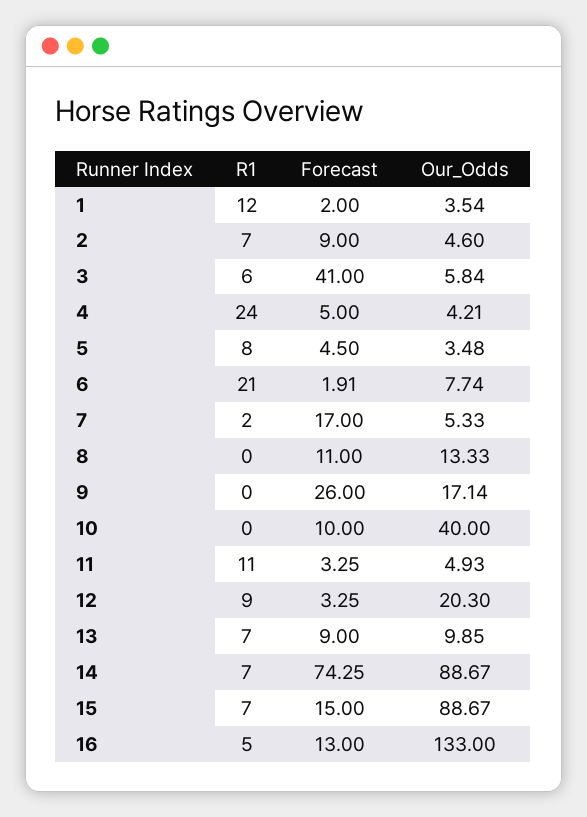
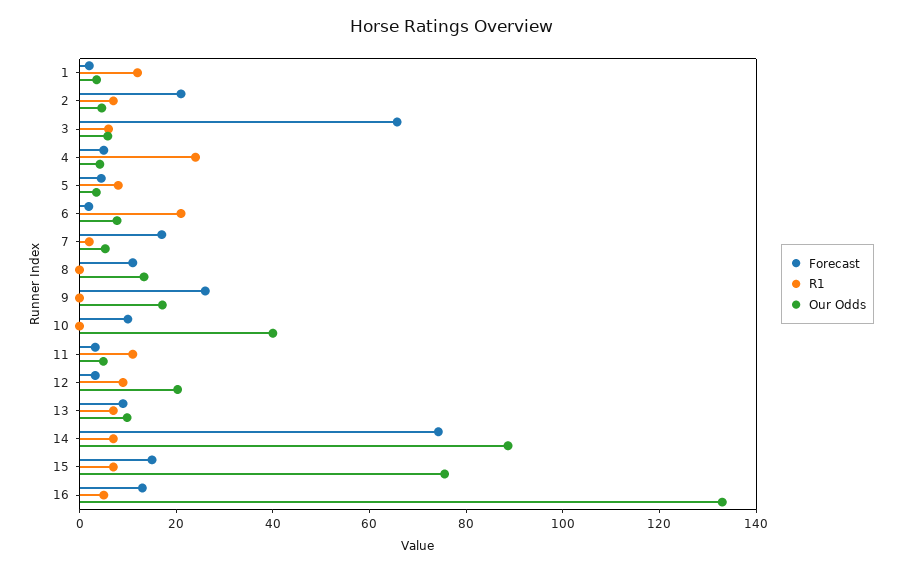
Forecast, 2: 9 -> 20
Forecast, 3: 41 -> 65
Our_Odds, 15: 88.67 -> 75

